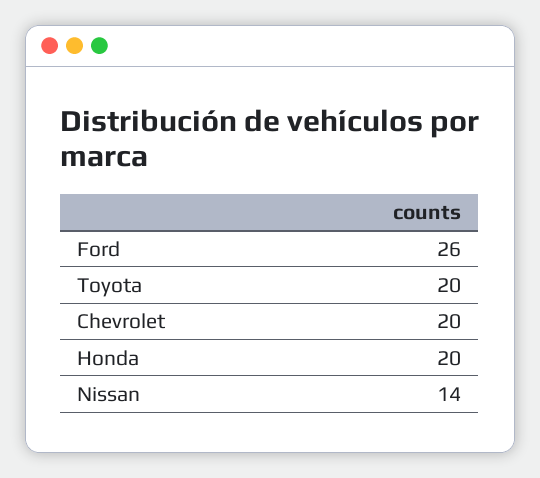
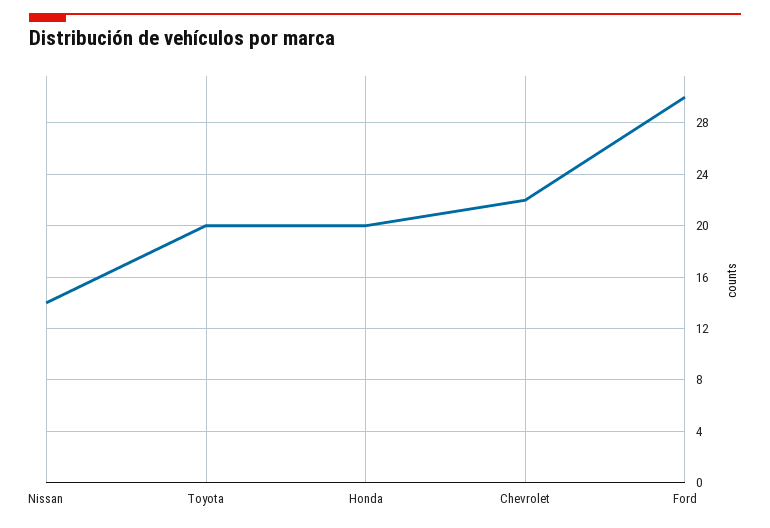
Ford: 26 -> 30
Chevrolet: 20 -> 22

